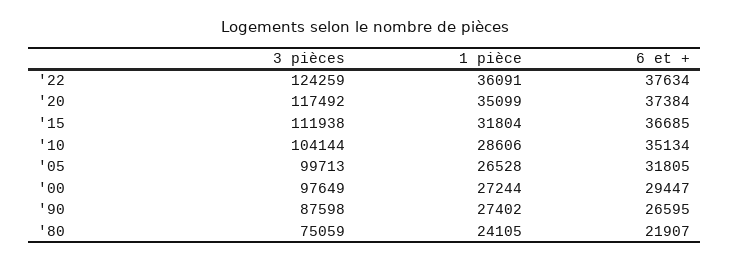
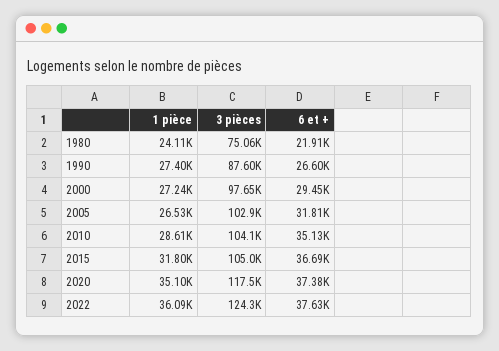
3 pièces, '15: 111938 -> 105000
3 pièces, '05: 99713 -> 102900

